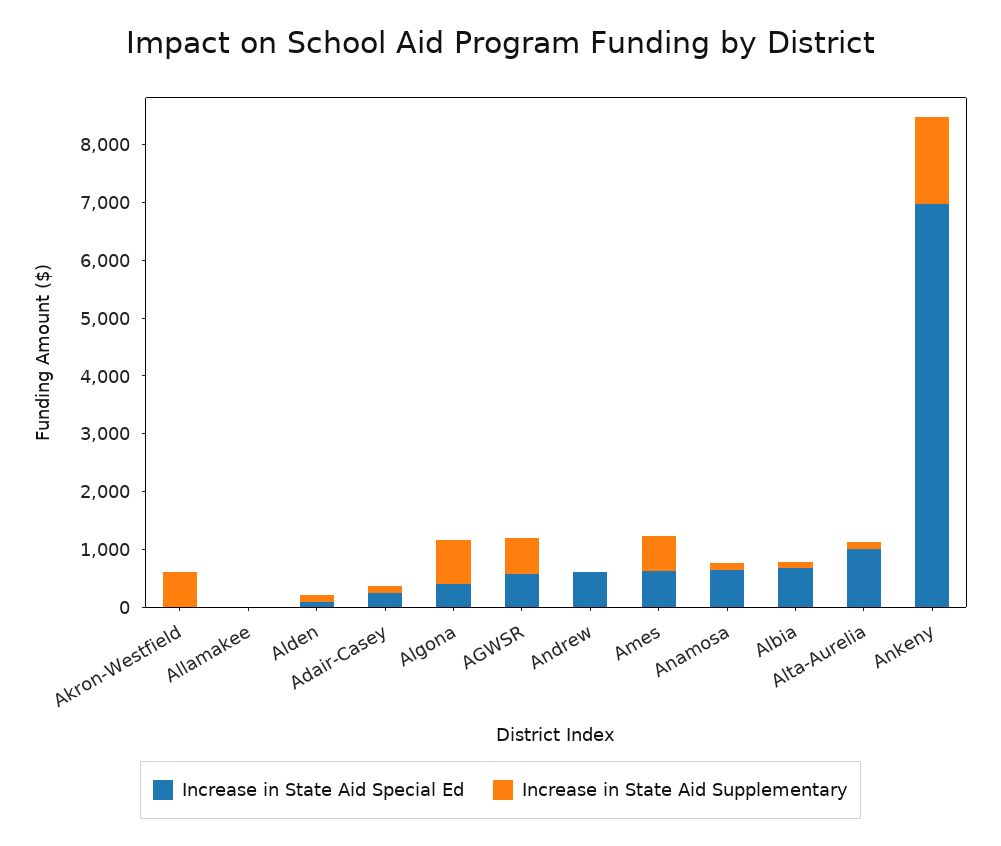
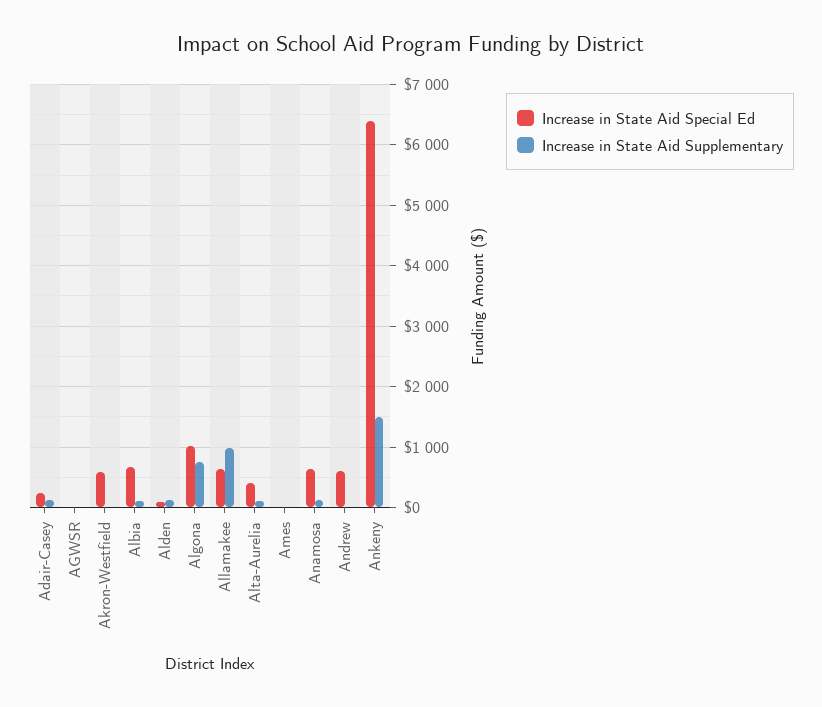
Increase in State Aid Special Ed, Akron-Westfield: 0 -> 600
Increase in State Aid Supplementary, Akron-Westfield: 600 -> 0
Increase in State Aid Special Ed, Allamakee: 0 -> 600
Increase in State Aid Supplementary, Allamakee: 0 -> 1000
Increase in State Aid Special Ed, Algona: 400 -> 1000
Increase in State Aid Special Ed, AGWSR: 600 -> 0
Increase in State Aid Supplementary, AGWSR: 600 -> 0
Increase in State Aid Special Ed, Ames: 600 -> 0
Increase in State Aid Supplementary, Ames: 600 -> 0
Increase in State Aid Special Ed, Alta-Aurelia: 1000 -> 400
Increase in State Aid Special Ed, Ankeny: 7000 -> 6400

